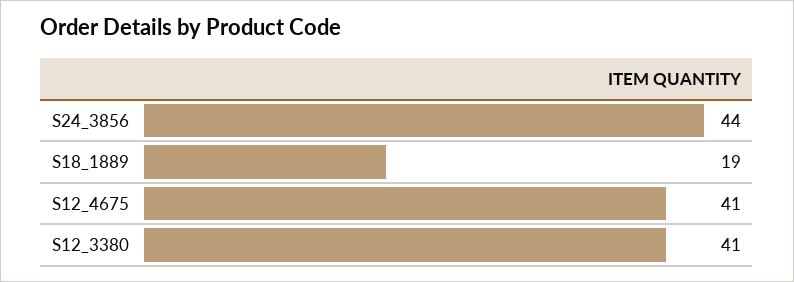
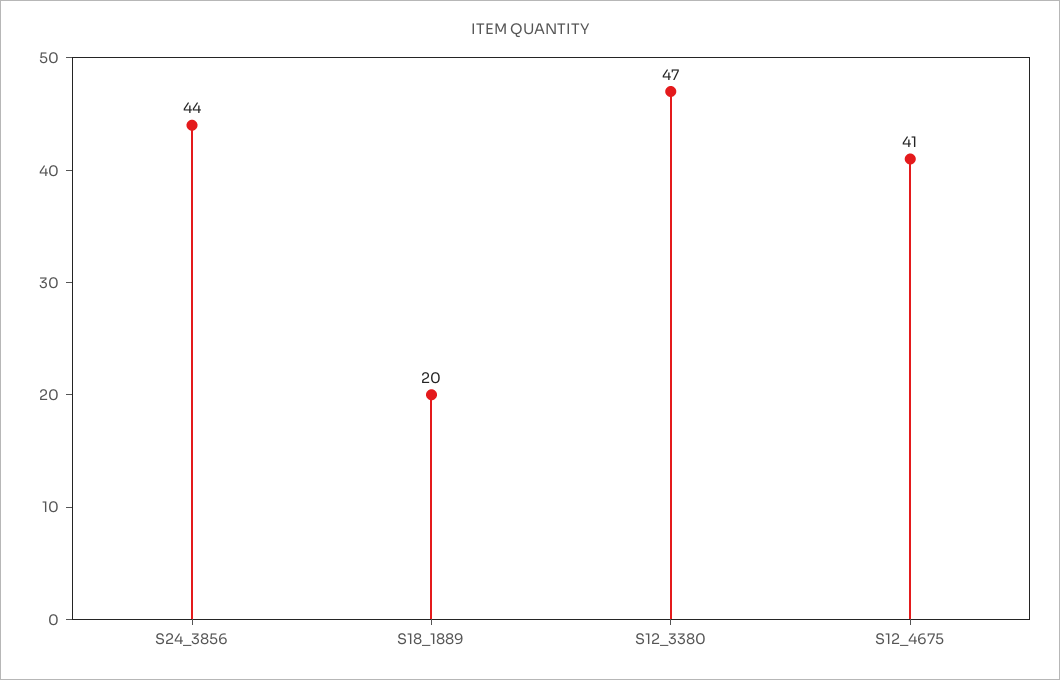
S18_1889: 19 -> 20
S12_3380: 41 -> 47

